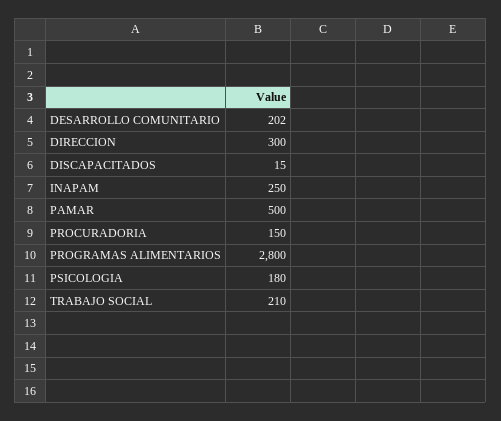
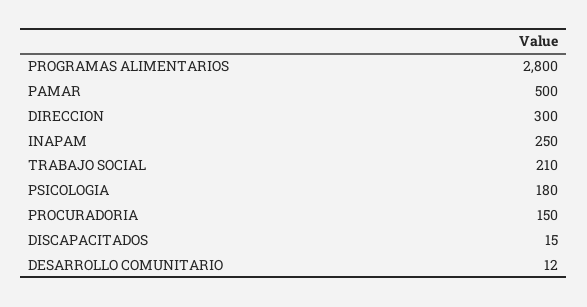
DESARROLLO COMUNITARIO: 202 -> 12

